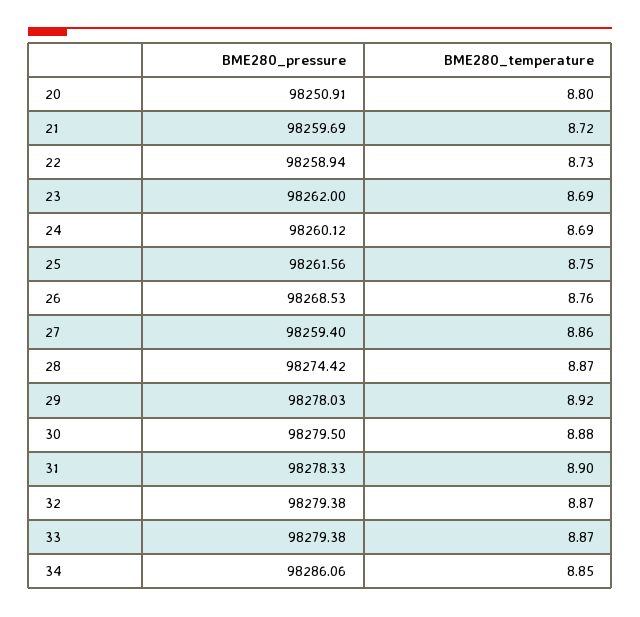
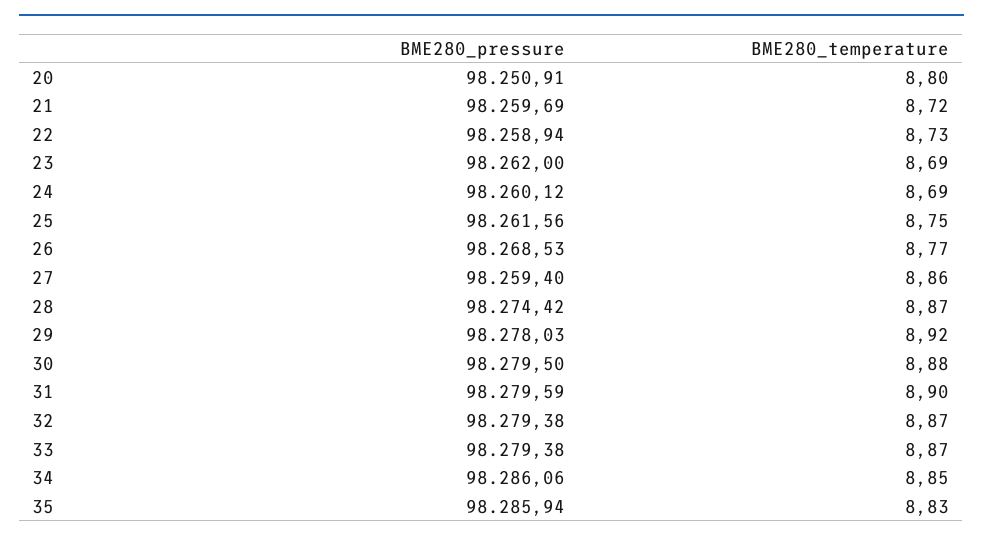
BME280_temperature, 26: 8.76 -> 8.77
BME280_pressure, 31: 98278.33 -> 98279.59
BME280_pressure, 35: none -> 98285.94
BME280_temperature, 35: none -> 8.83

